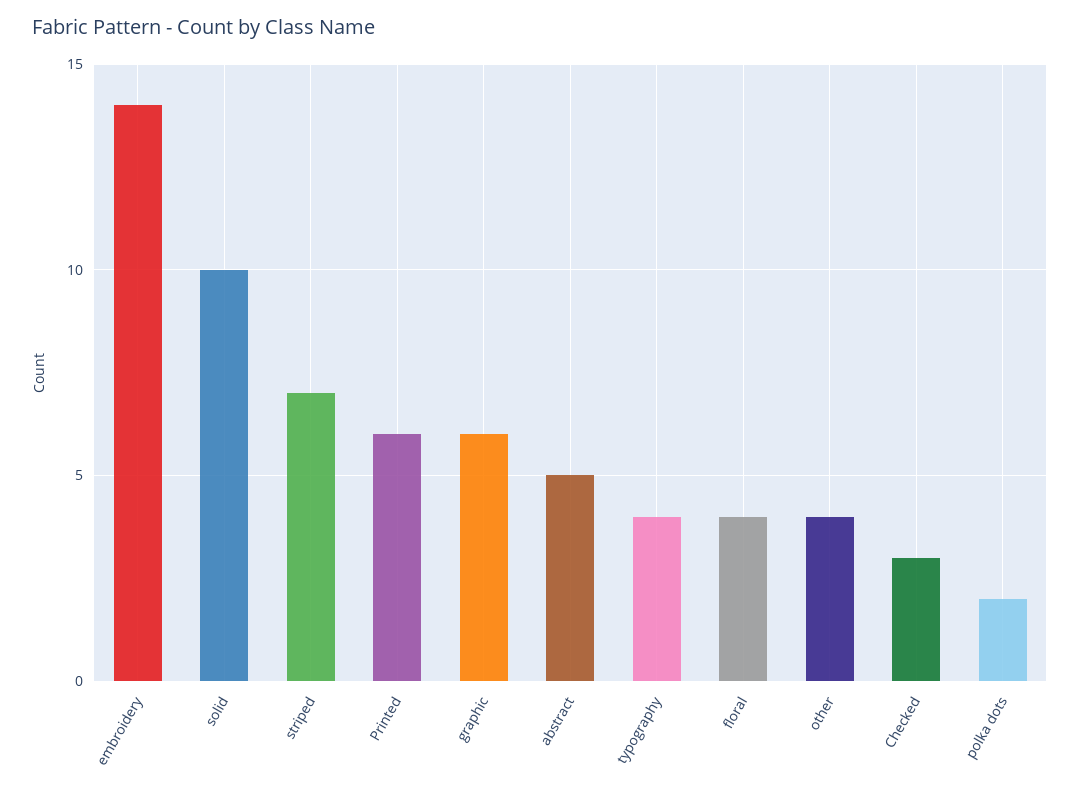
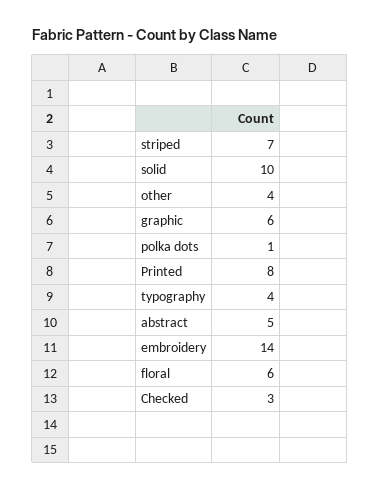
Printed: 6 -> 8
floral: 4 -> 6
polka dots: 2 -> 1

